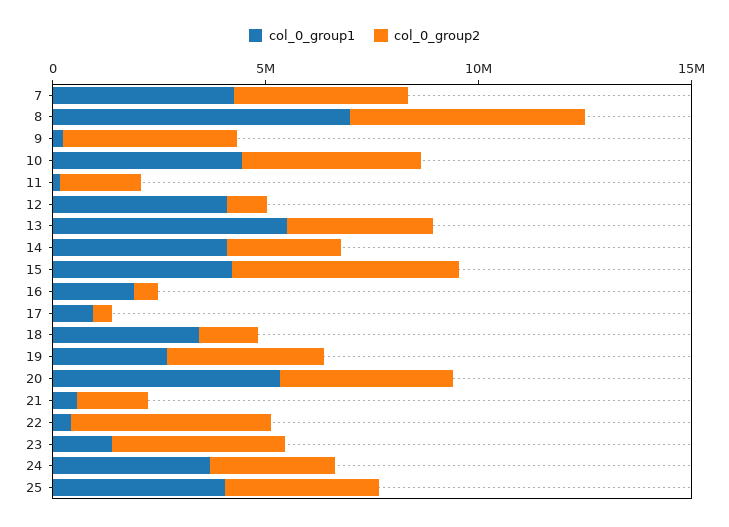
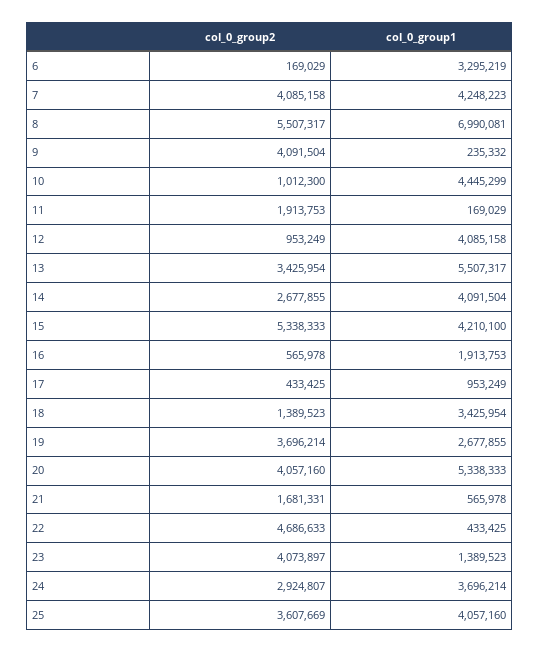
col_0_group2, 10: 4000000 -> 1012300
col_0_group2, 6: none -> 169029
col_0_group1, 6: none -> 3295219

